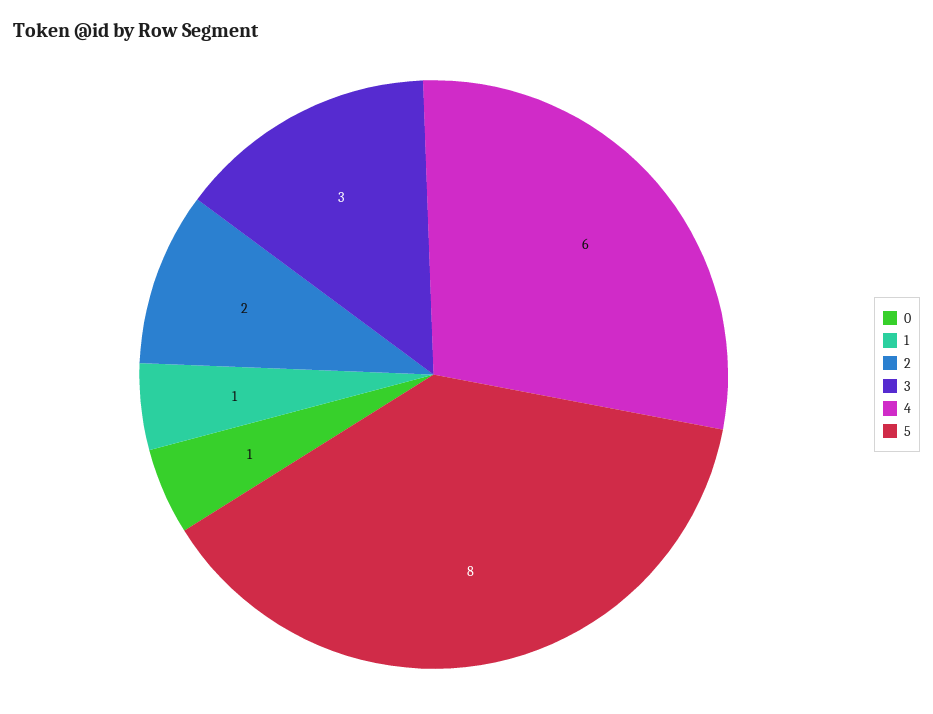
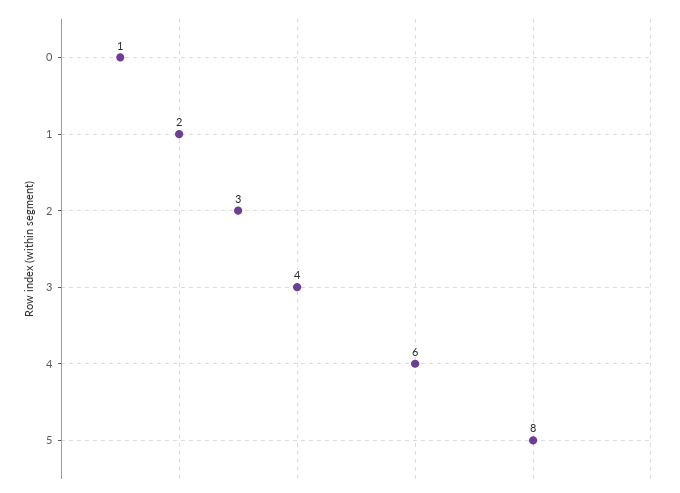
1: 1 -> 2
2: 2 -> 3
3: 3 -> 4

